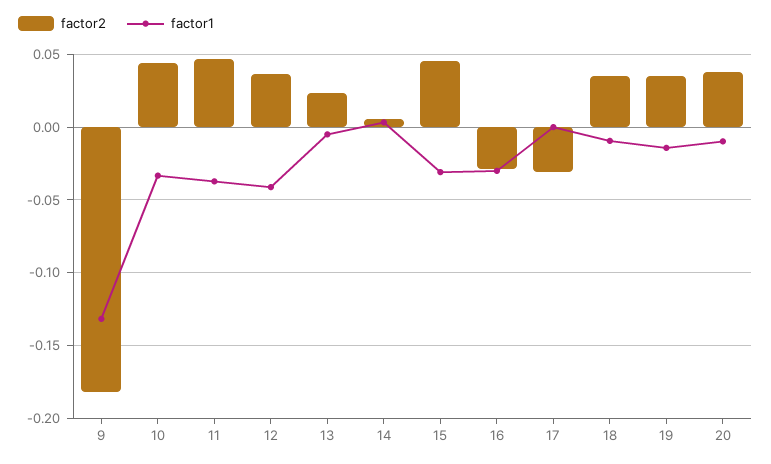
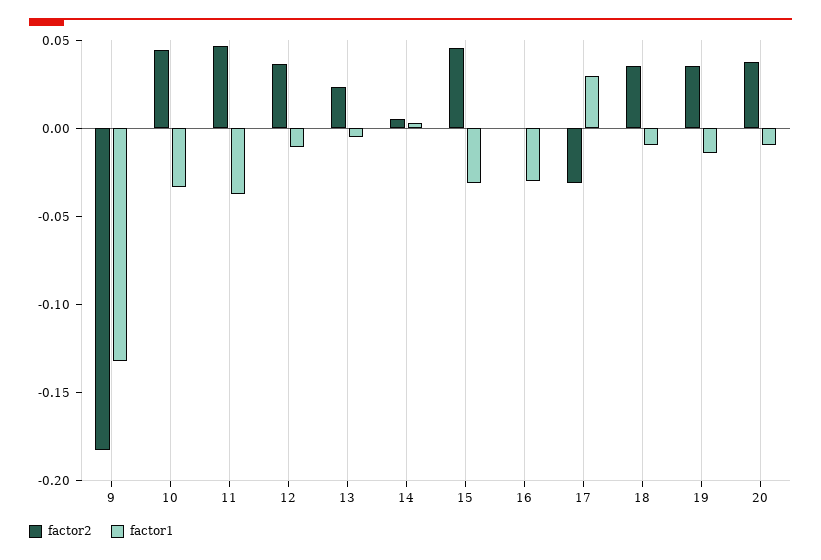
factor1, 12: -0.04 -> -0.01
factor2, 16: -0.03 -> 0
factor1, 17: 0 -> 0.03

